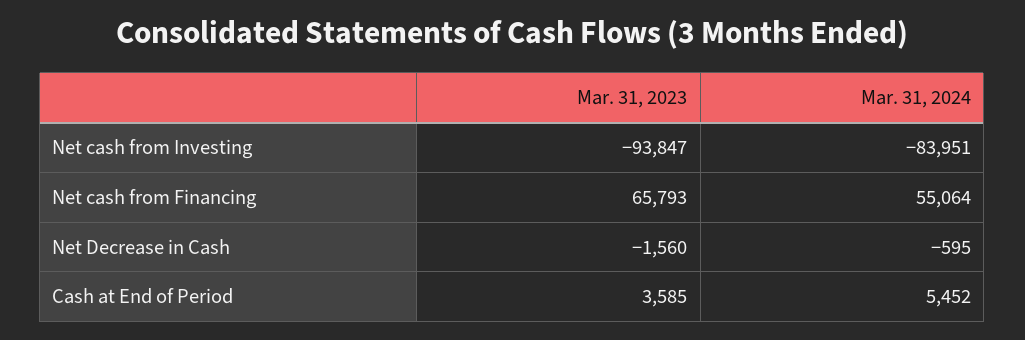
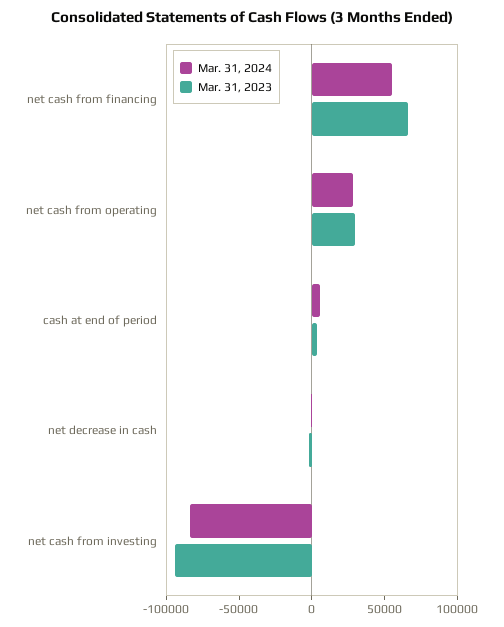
Mar. 31, 2024, net cash from operating: none -> 30000
Mar. 31, 2023, net cash from operating: none -> 30000

